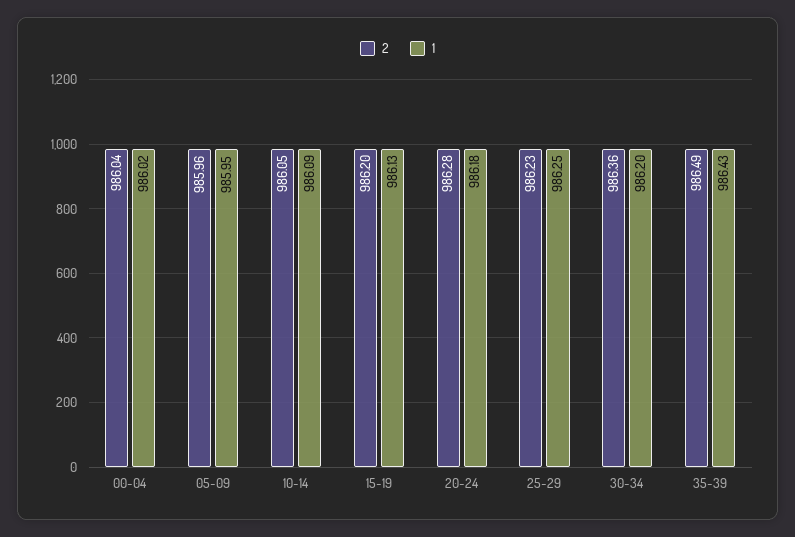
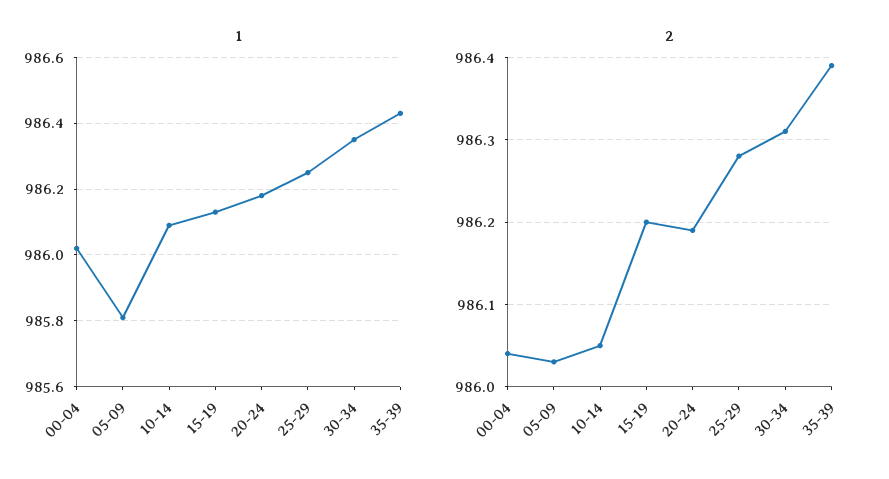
2, 05-09: 985.96 -> 986.03
1, 05-09: 985.95 -> 985.8
2, 20-24: 986.28 -> 986.19
2, 25-29: 986.23 -> 986.28
2, 30-34: 986.36 -> 986.31
1, 30-34: 986.2 -> 986.35
2, 35-39: 986.49 -> 986.39

